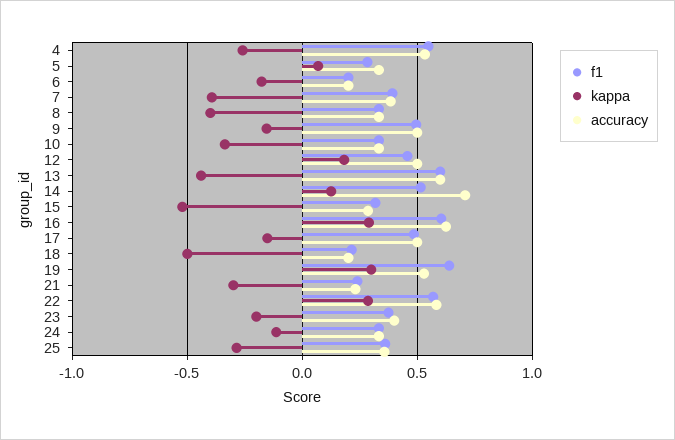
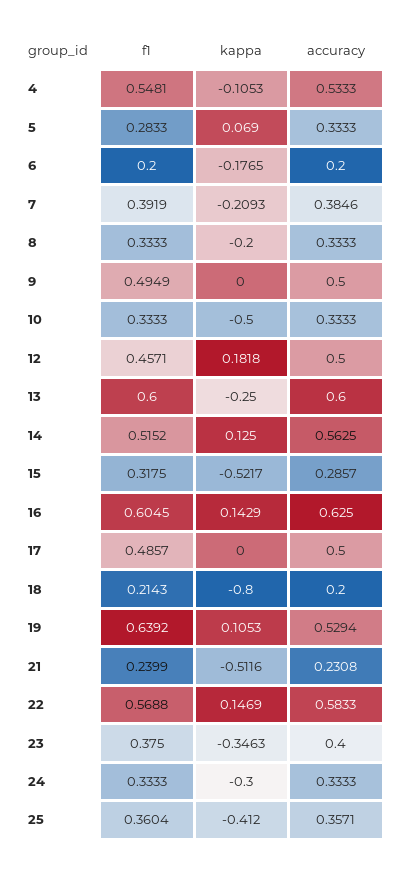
kappa, 4: -0.25 -> -0.1053
kappa, 7: -0.4 -> -0.2093
kappa, 8: -0.4 -> -0.2
kappa, 9: -0.15 -> 0
kappa, 10: -0.35 -> -0.5
kappa, 13: -0.45 -> -0.25
accuracy, 14: 0.7 -> 0.5625
kappa, 16: 0.3 -> 0.1429
kappa, 17: -0.15 -> 0
kappa, 18: -0.5 -> -0.8
kappa, 19: 0.3 -> 0.1053
kappa, 21: -0.3 -> -0.5116
kappa, 22: 0.3 -> 0.1469
kappa, 23: -0.2 -> -0.3463
kappa, 24: -0.1 -> -0.3
kappa, 25: -0.3 -> -0.412

